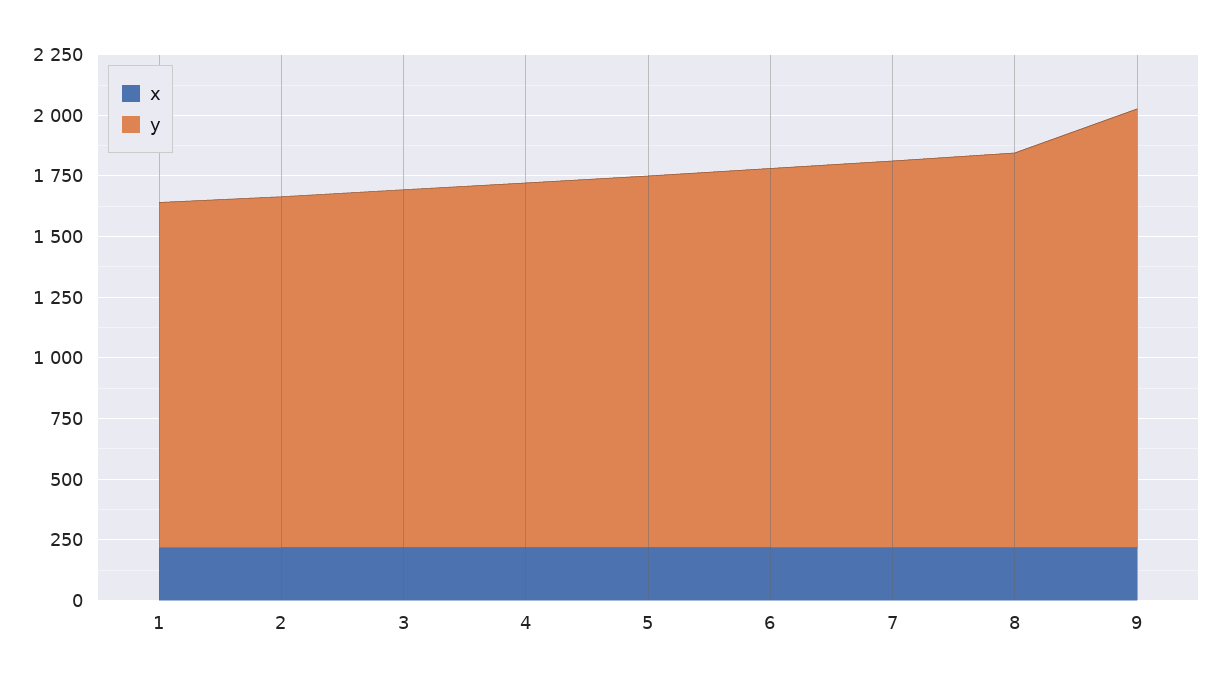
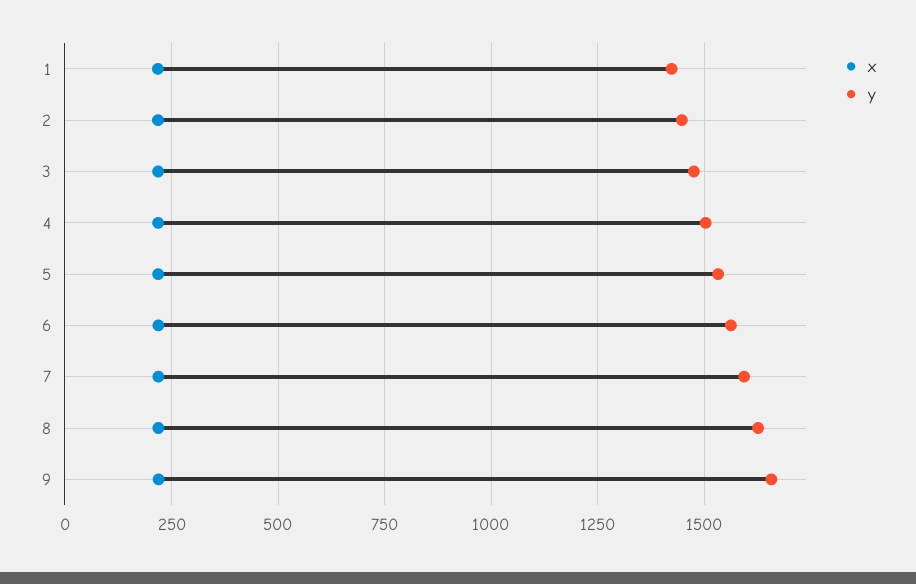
y, 9: 1800 -> 1650

